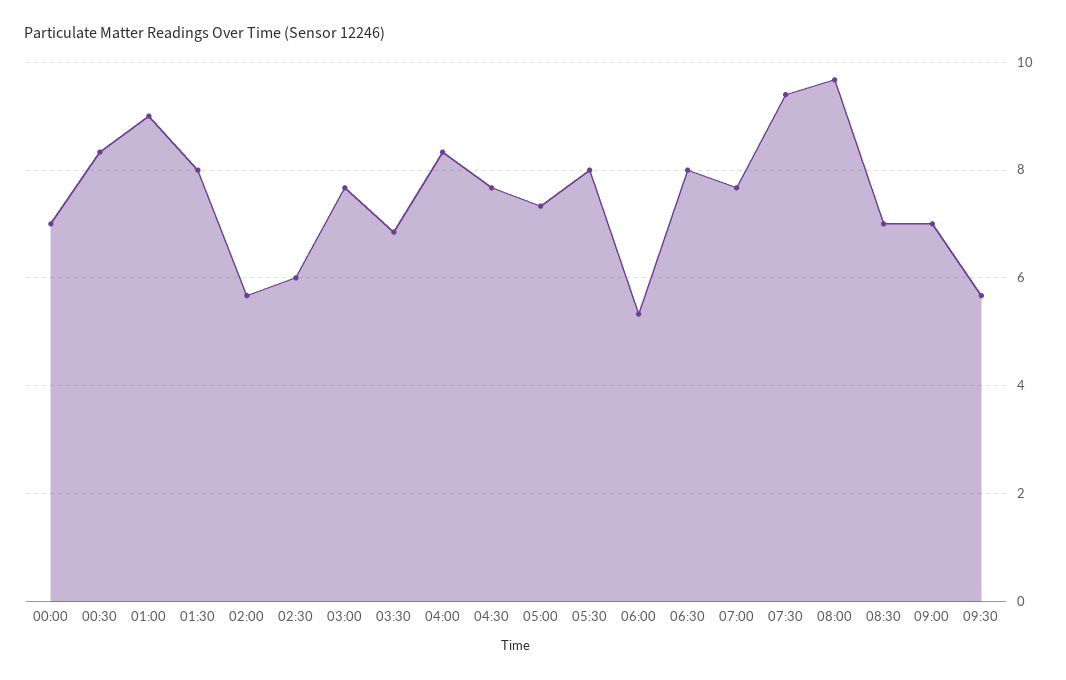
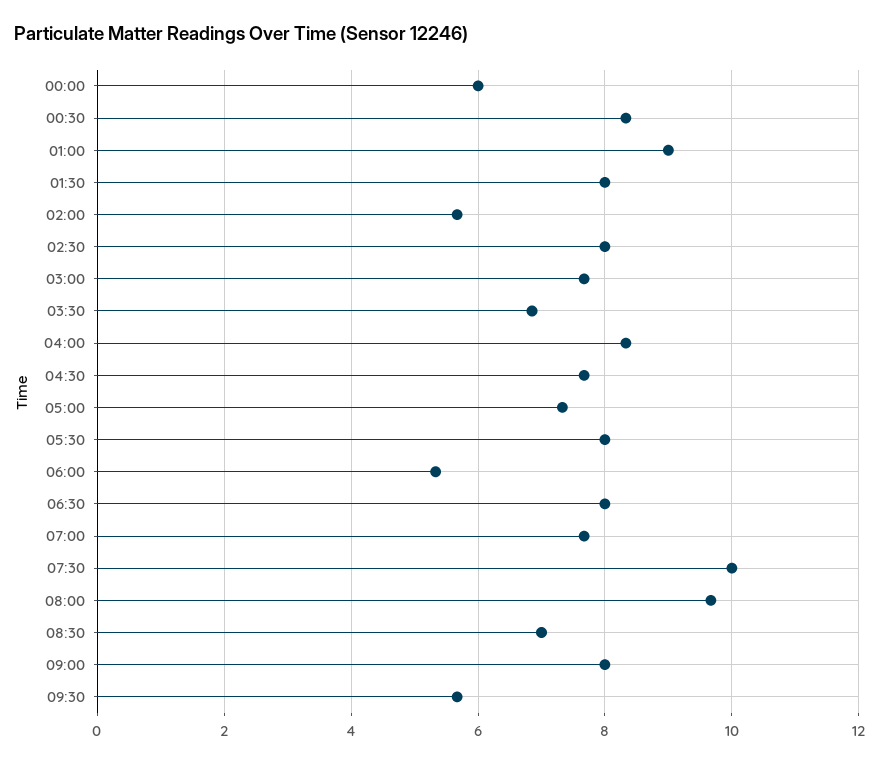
00:00: 7 -> 6
02:30: 6 -> 8
07:30: 9.4 -> 10
09:00: 7 -> 8

